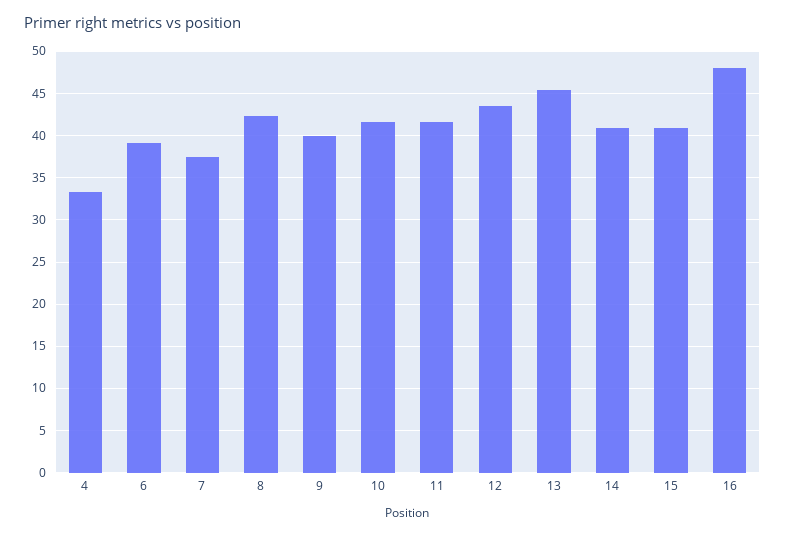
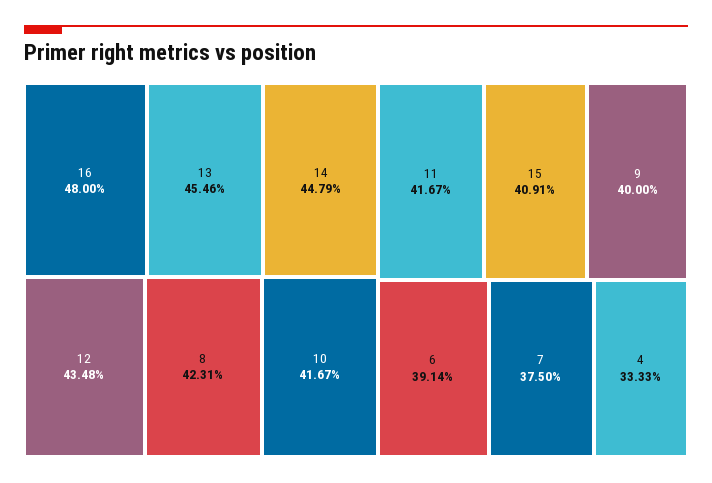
14: 41 -> 44.79

